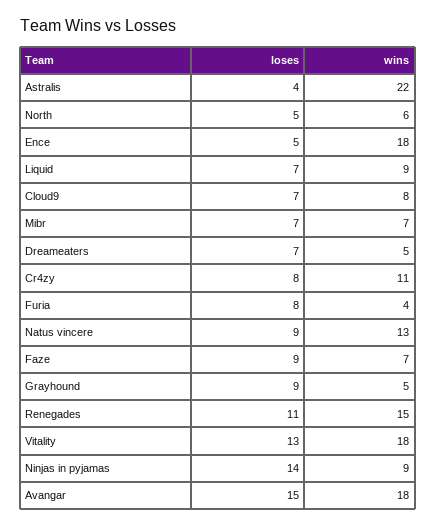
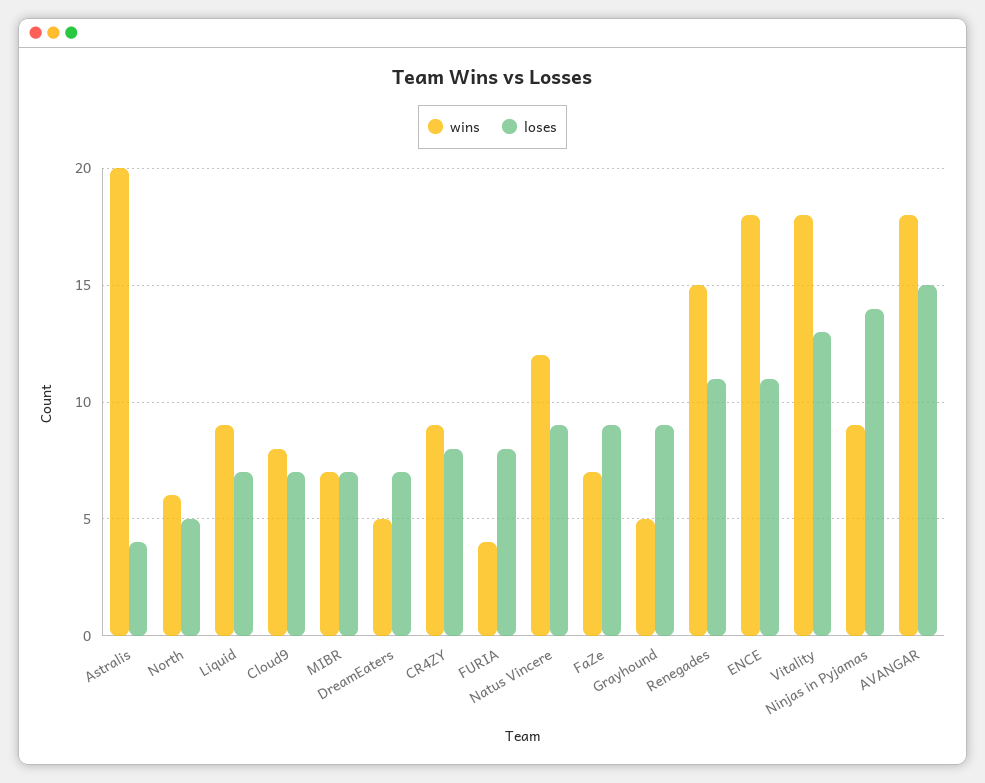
wins, Astralis: 22 -> 20
loses, Ence: 5 -> 11
wins, Cr4zy: 11 -> 9
wins, Natus vincere: 13 -> 12

